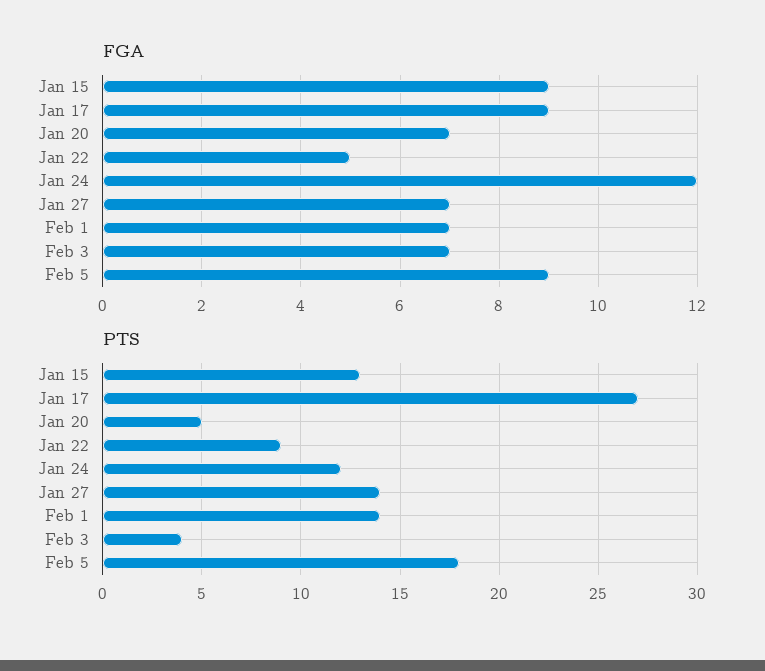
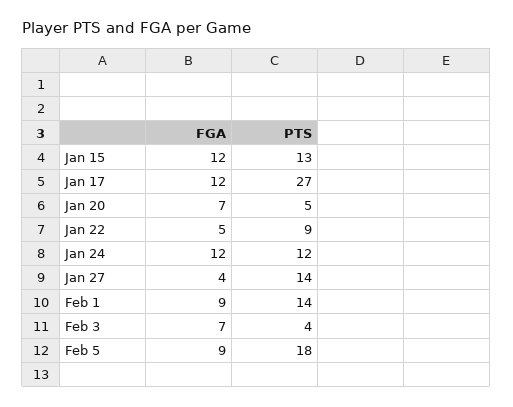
FGA, Jan 15: 9 -> 12
FGA, Jan 17: 9 -> 12
FGA, Jan 27: 7 -> 4
FGA, Feb 1: 7 -> 9

